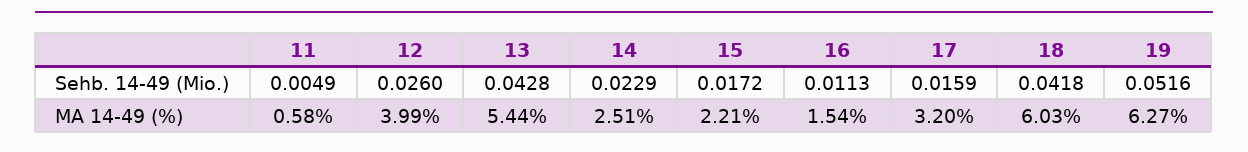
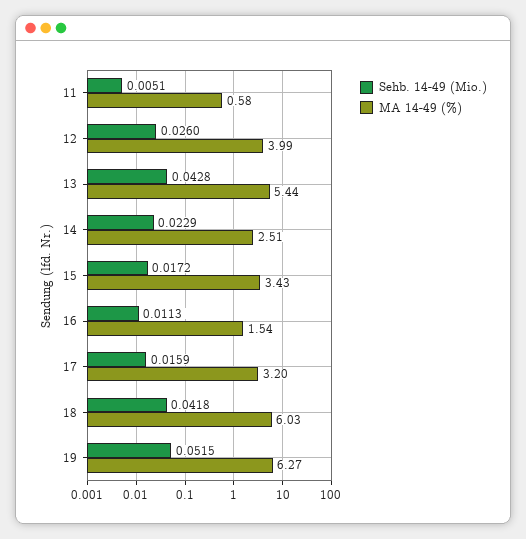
Sehb. 14-49 (Mio.), 11: 0.0049 -> 0.0051
Sehb. 14-49 (Mio.), 19: 0.0516 -> 0.0515
MA 14-49 (%), 15: 2.21 -> 3.43

